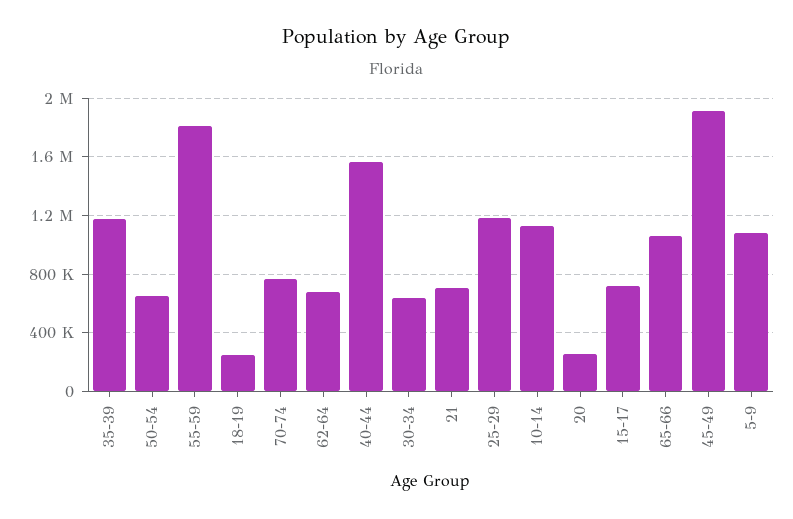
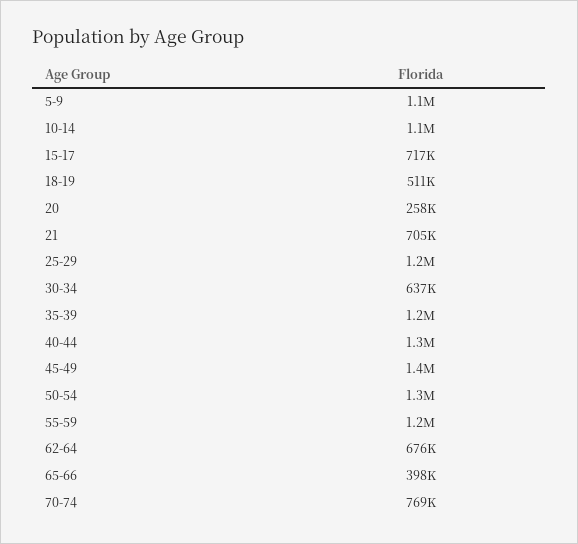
50-54: 650000 -> 1300000
55-59: 1800000 -> 1200000
18-19: 250000 -> 511000
40-44: 1550000 -> 1300000
65-66: 1050000 -> 398000
45-49: 1900000 -> 1400000

